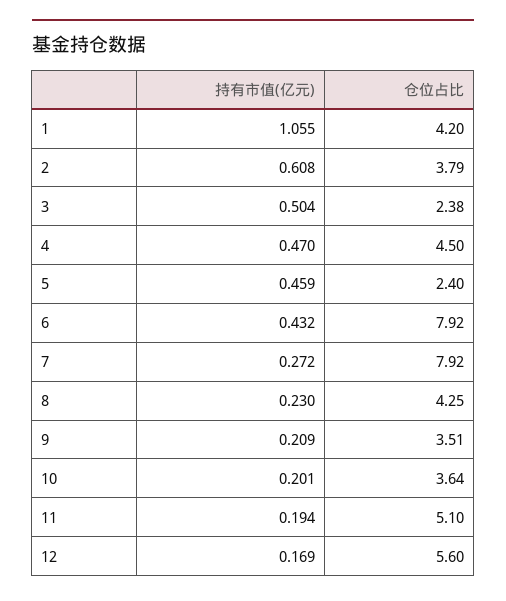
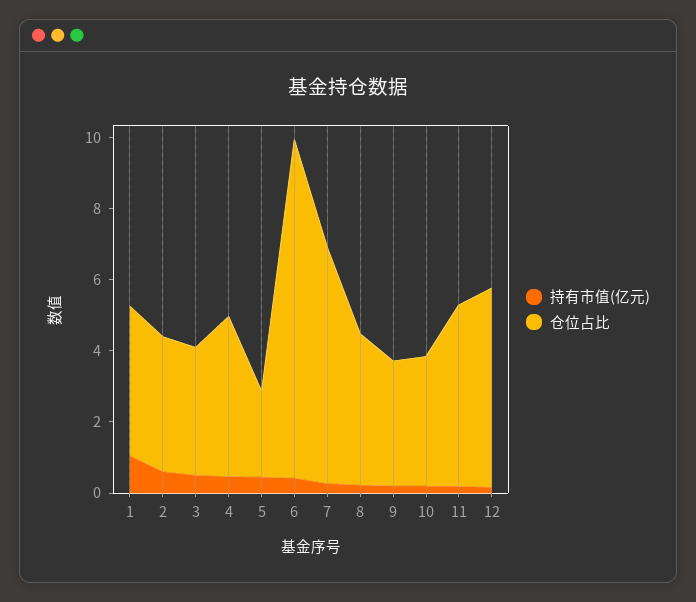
仓位占比, 3: 2.38 -> 3.5
仓位占比, 6: 7.92 -> 9.5
仓位占比, 7: 7.92 -> 6.5

